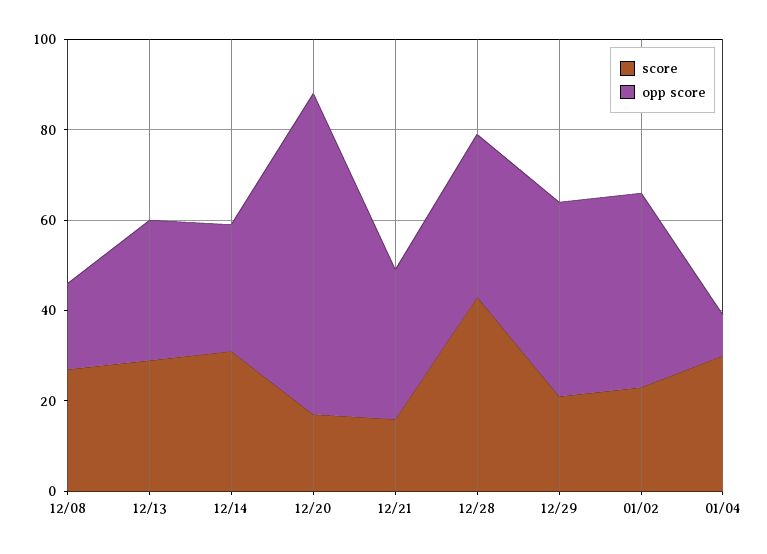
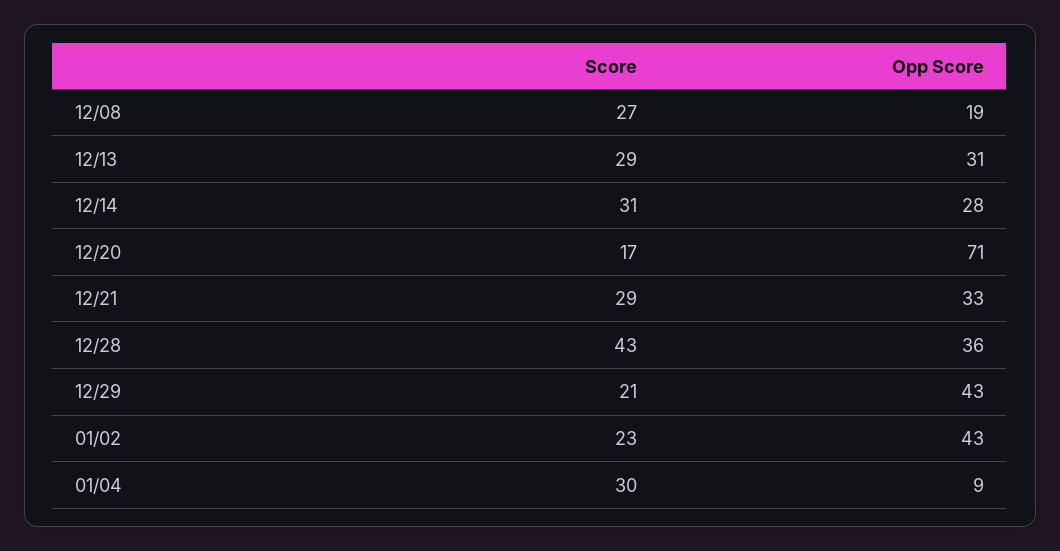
score, 12/21: 15 -> 29

